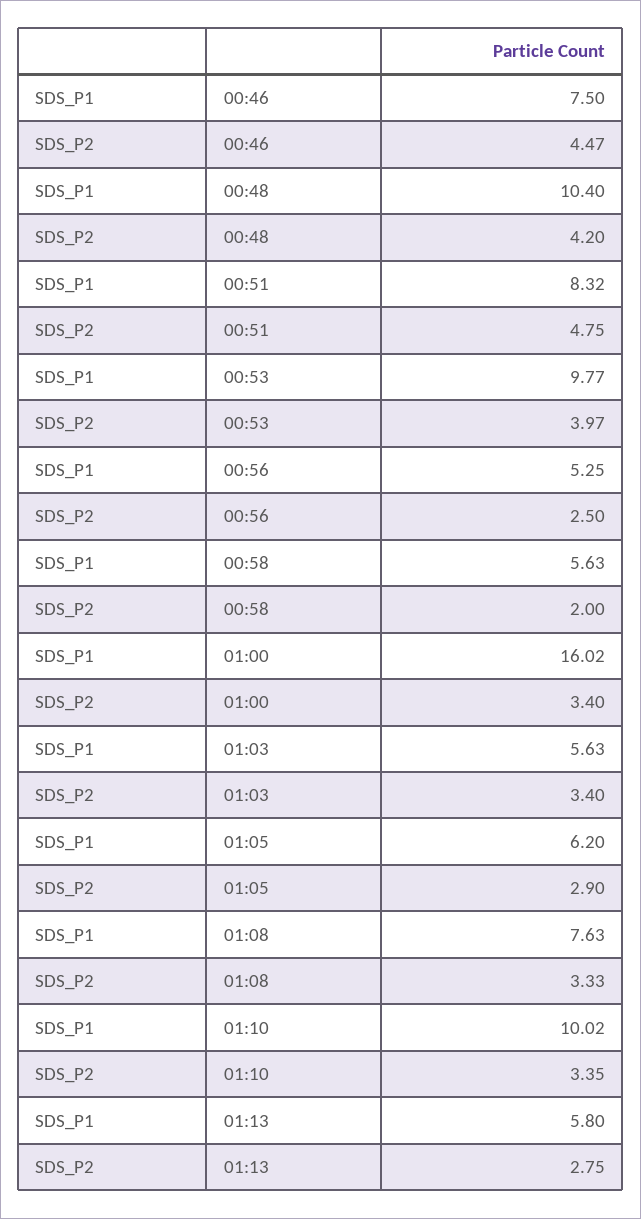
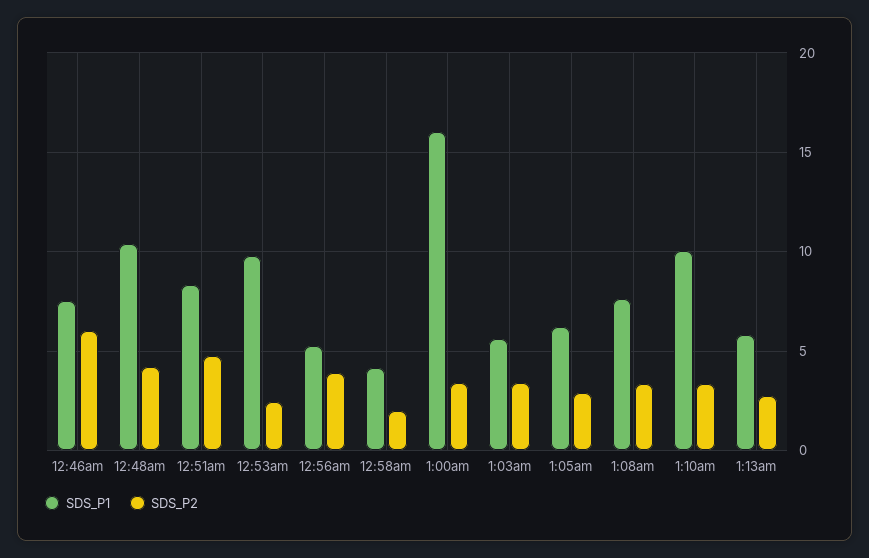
SDS_P2, 00:46: 4.47 -> 6
SDS_P2, 00:53: 3.97 -> 2.5
SDS_P2, 00:56: 2.5 -> 4
SDS_P1, 00:58: 5.63 -> 4

